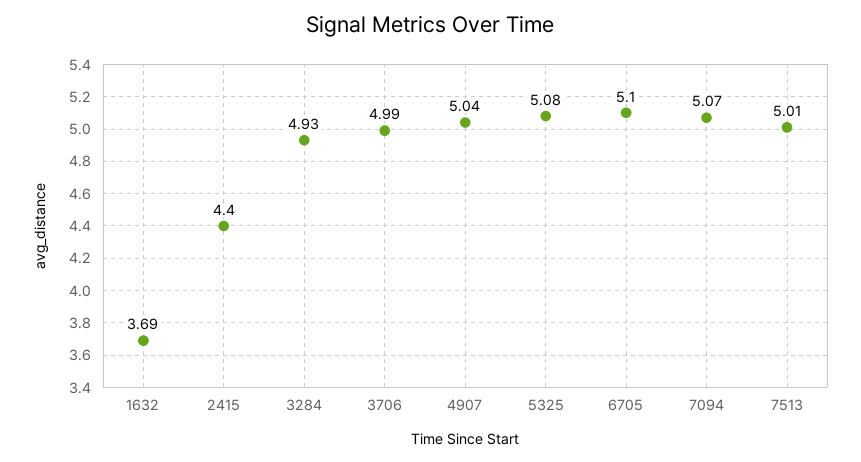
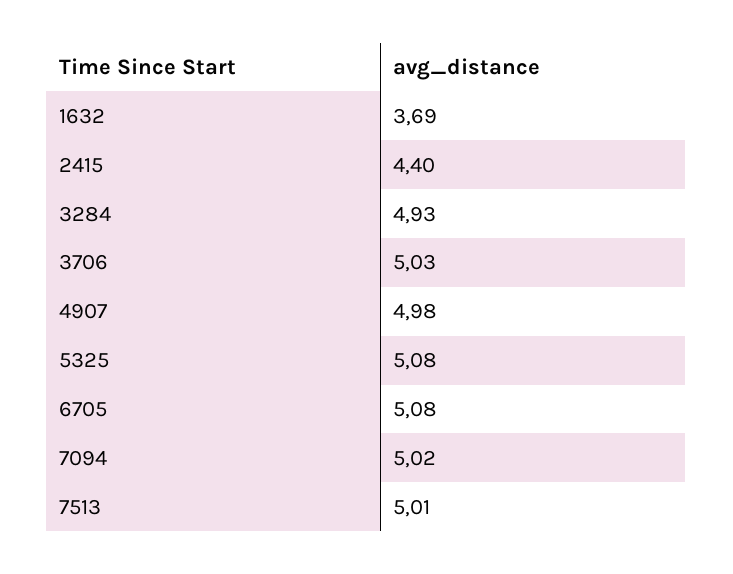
3706: 4.99 -> 5.03
4907: 5.04 -> 4.98
6705: 5.1 -> 5.08
7094: 5.07 -> 5.02

